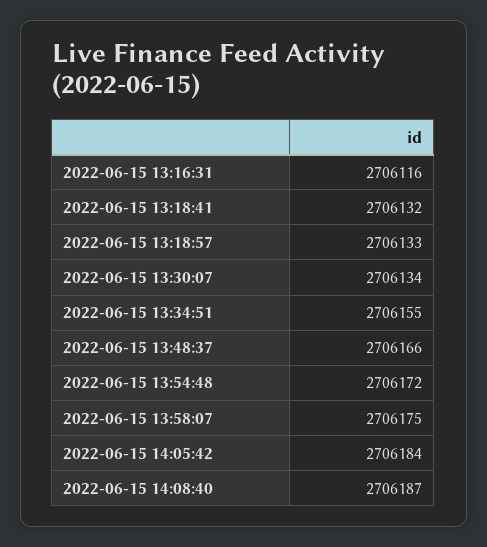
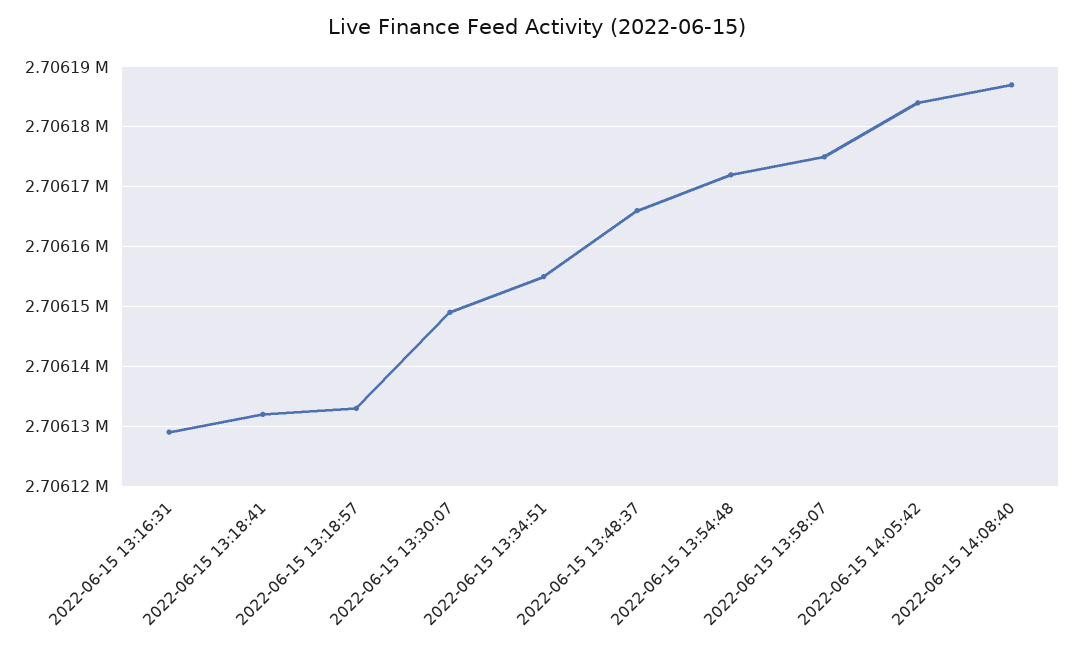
2022-06-15 13:16:31: 2706116 -> 2706130
2022-06-15 13:30:07: 2706134 -> 2706150

